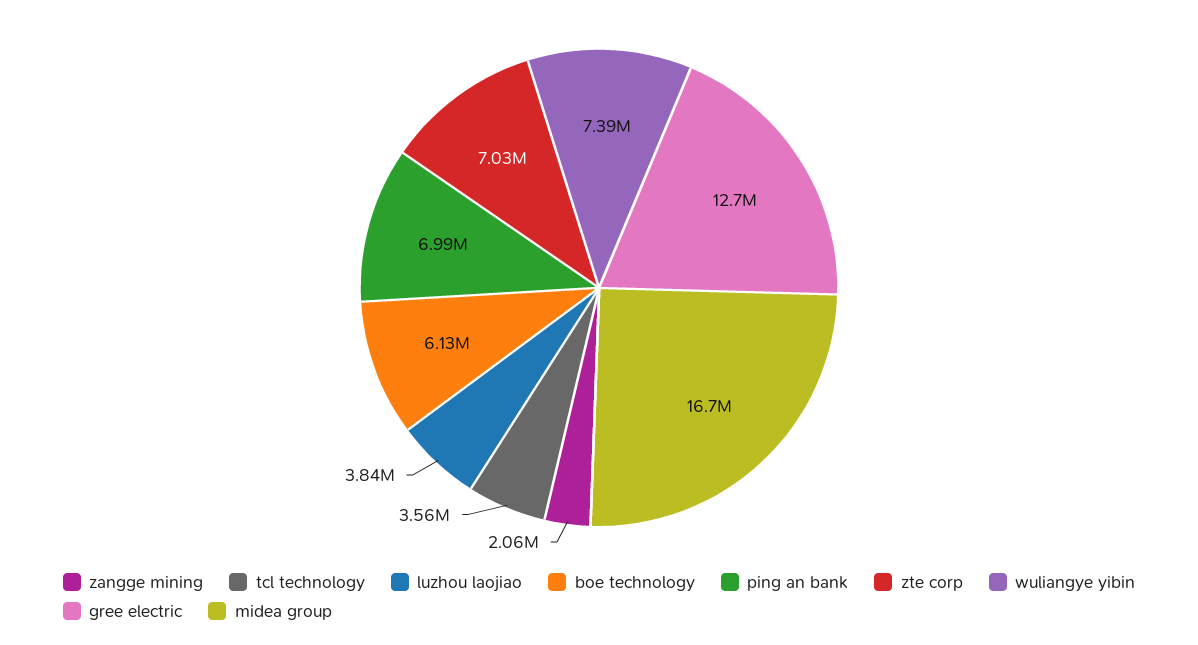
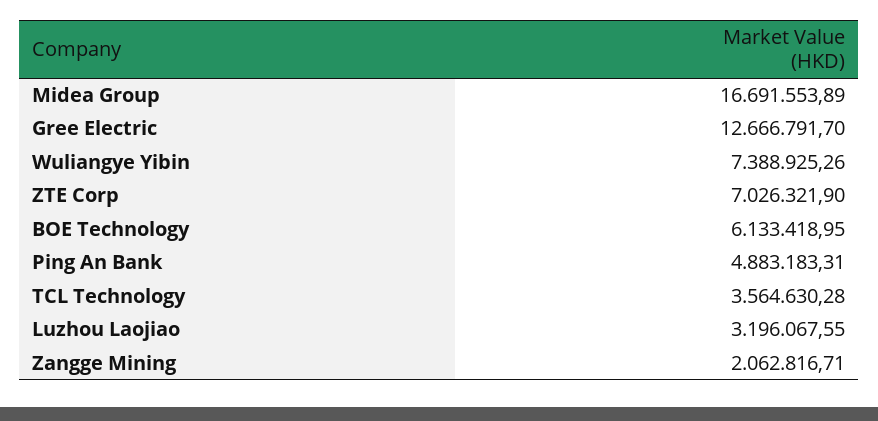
luzhou laojiao: 3840000 -> 3196067.55
ping an bank: 6990000 -> 4883183.31

